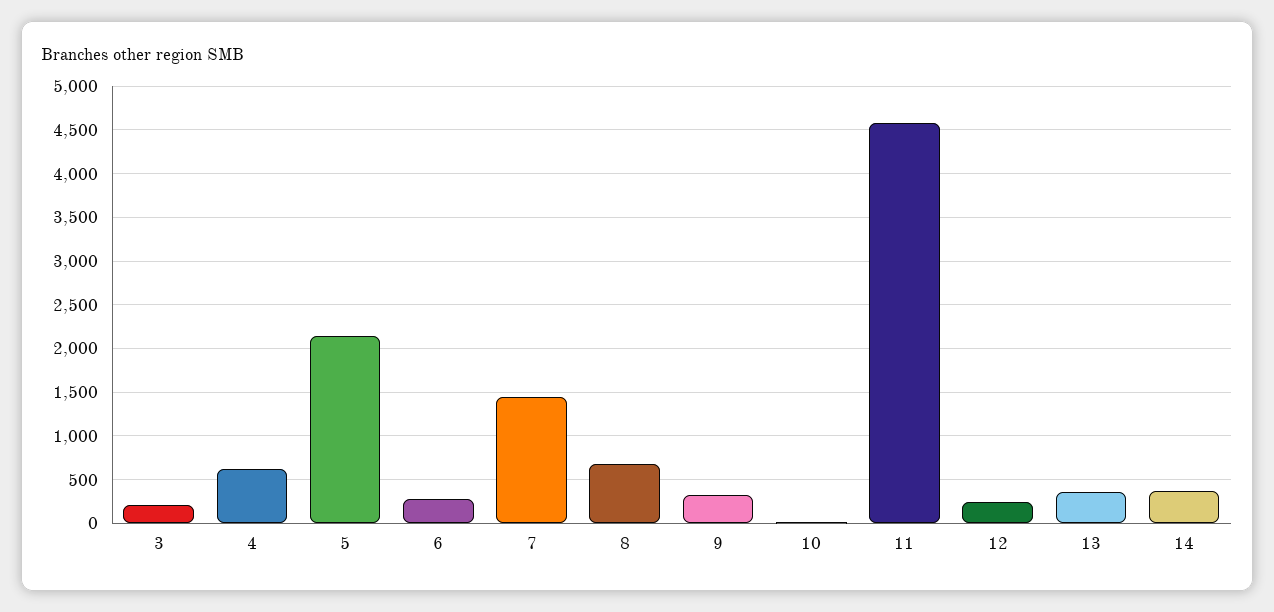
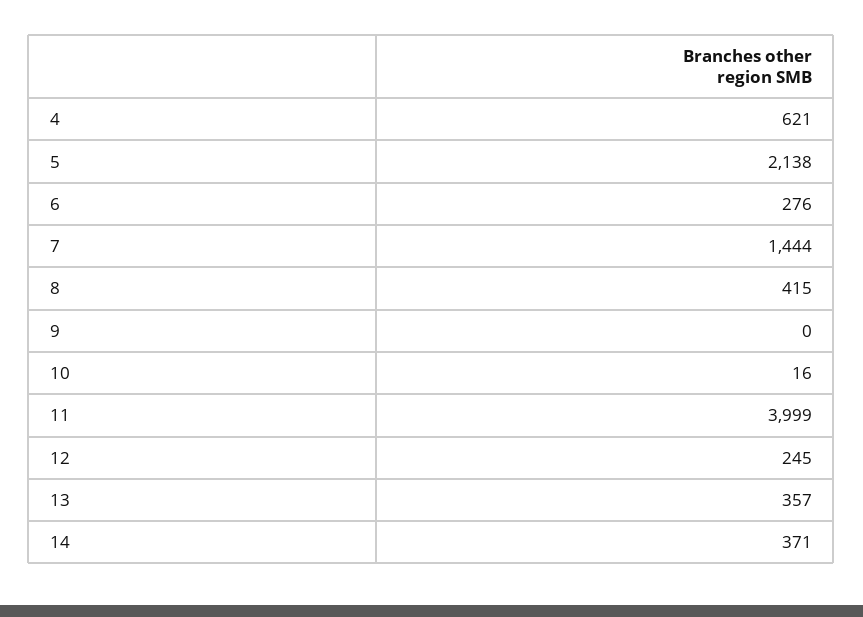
3: 200 -> none
8: 700 -> 415
9: 300 -> 0
11: 4600 -> 3999

